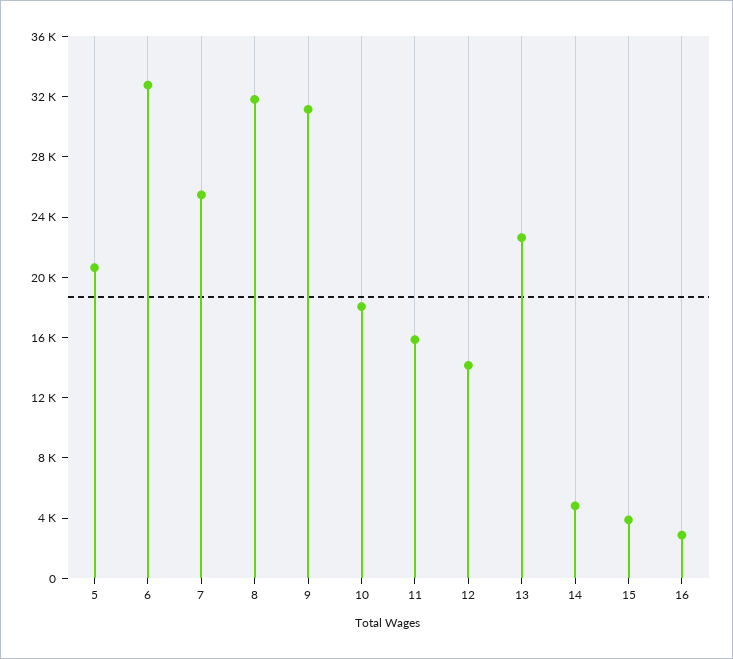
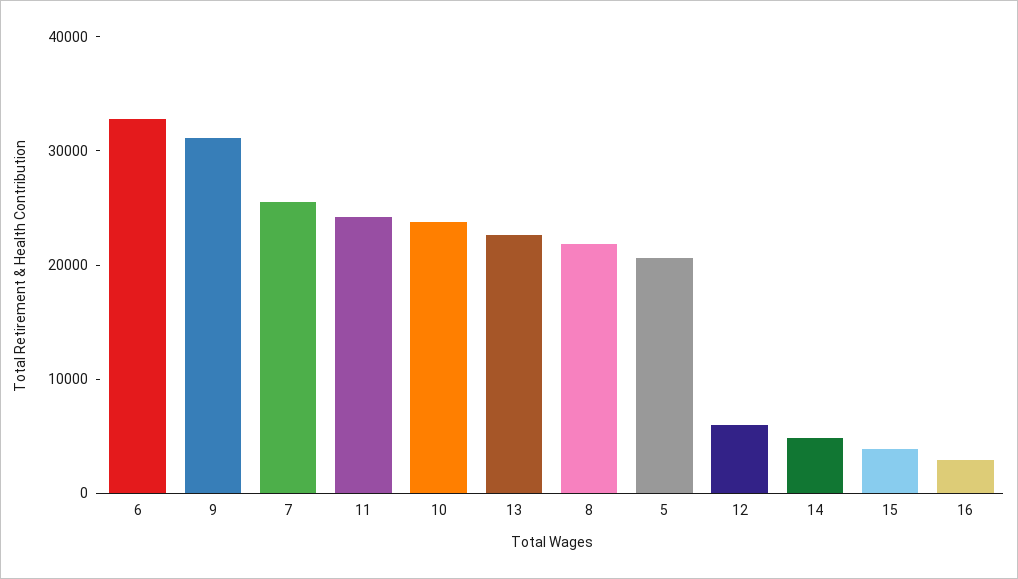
8: 32000 -> 22000
10: 18000 -> 24000
11: 16000 -> 24000
12: 14000 -> 6000

